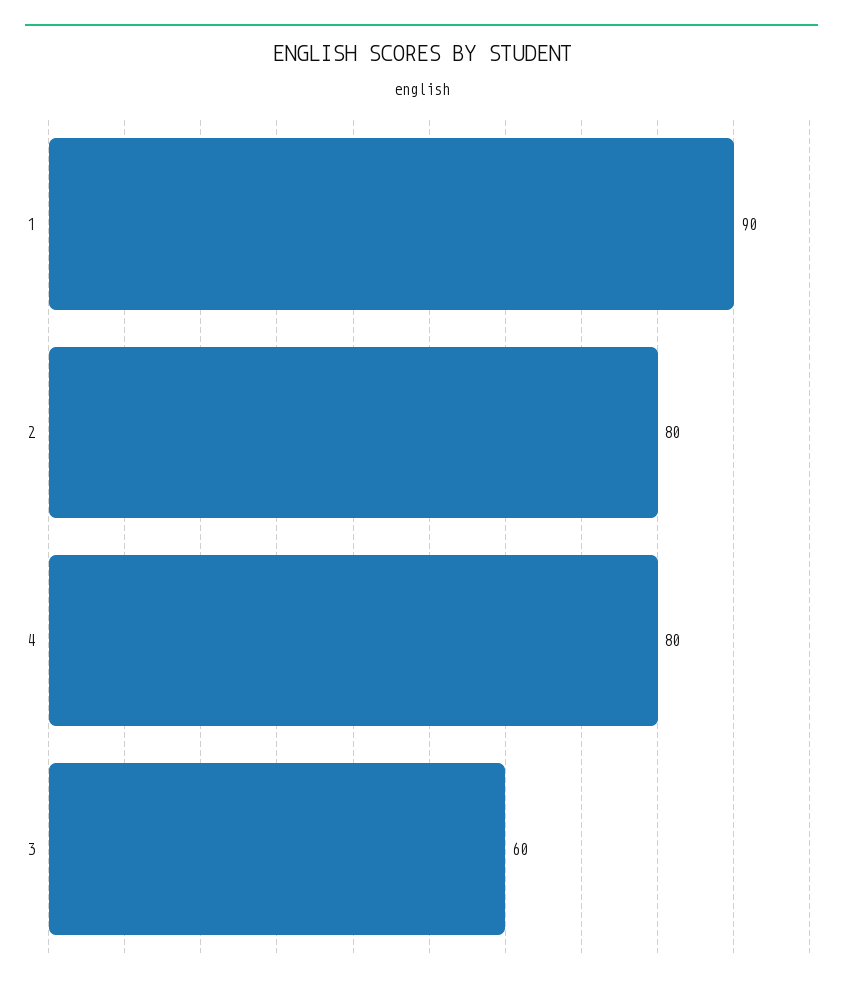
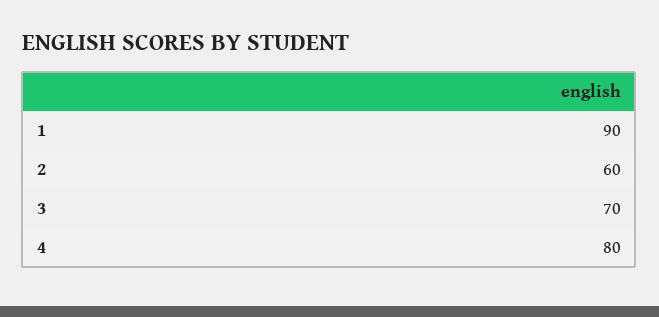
2: 80 -> 60
3: 60 -> 70

